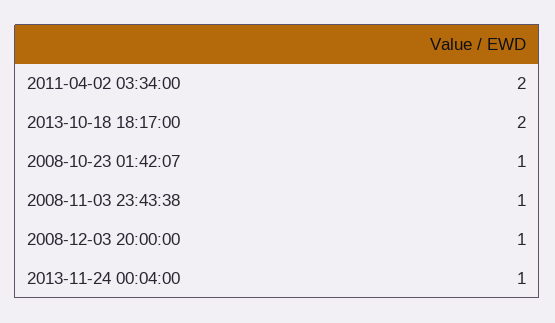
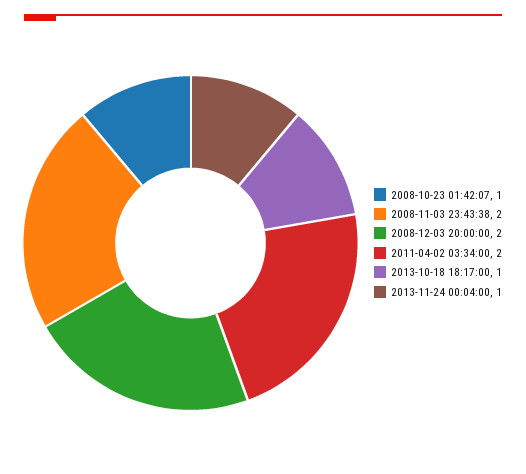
2013-10-18 18:17:00: 2 -> 1
2008-11-03 23:43:38: 1 -> 2
2008-12-03 20:00:00: 1 -> 2

